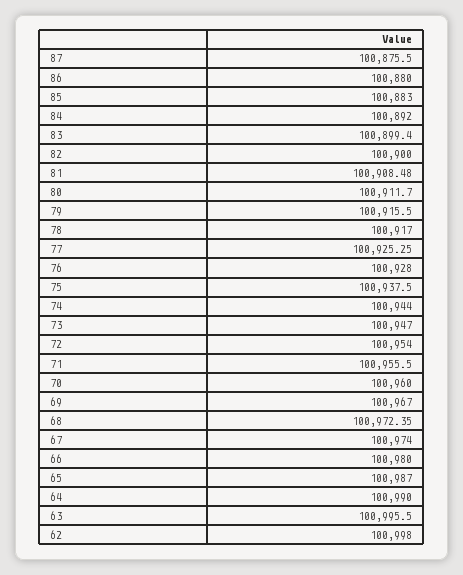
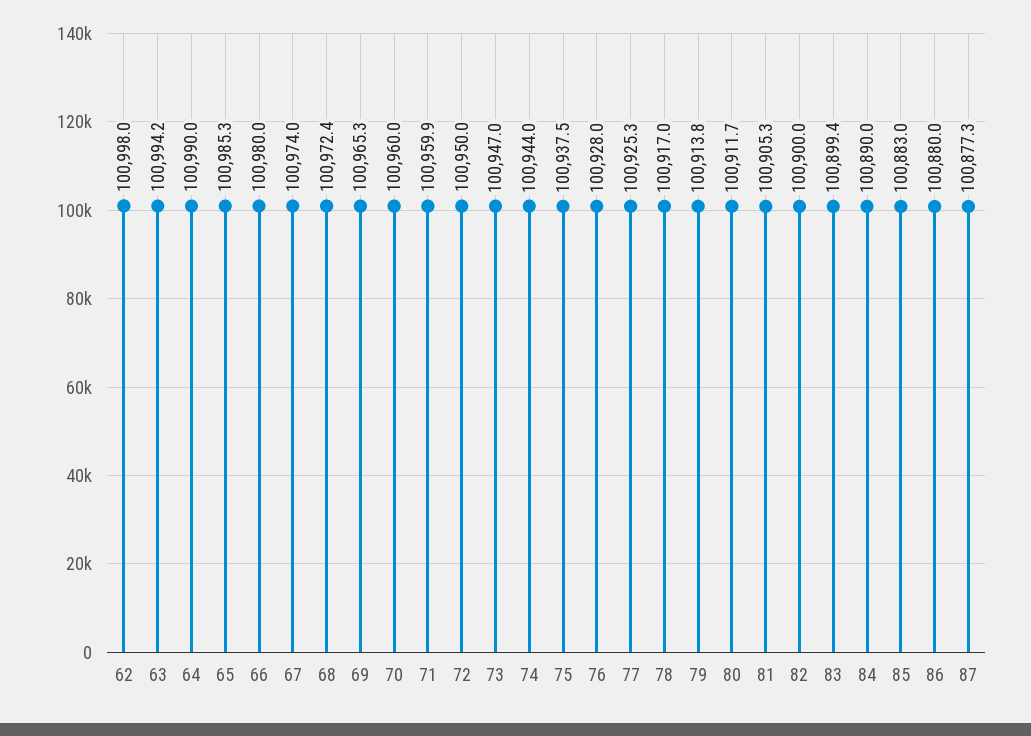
87: 100875.5 -> 100877.3
84: 100892 -> 100890
81: 100908.48 -> 100905.3
79: 100915.5 -> 100913.8
72: 100954 -> 100950
71: 100955.5 -> 100959.9
69: 100967 -> 100965.3
65: 100987 -> 100985.3
63: 100995.5 -> 100994.2

